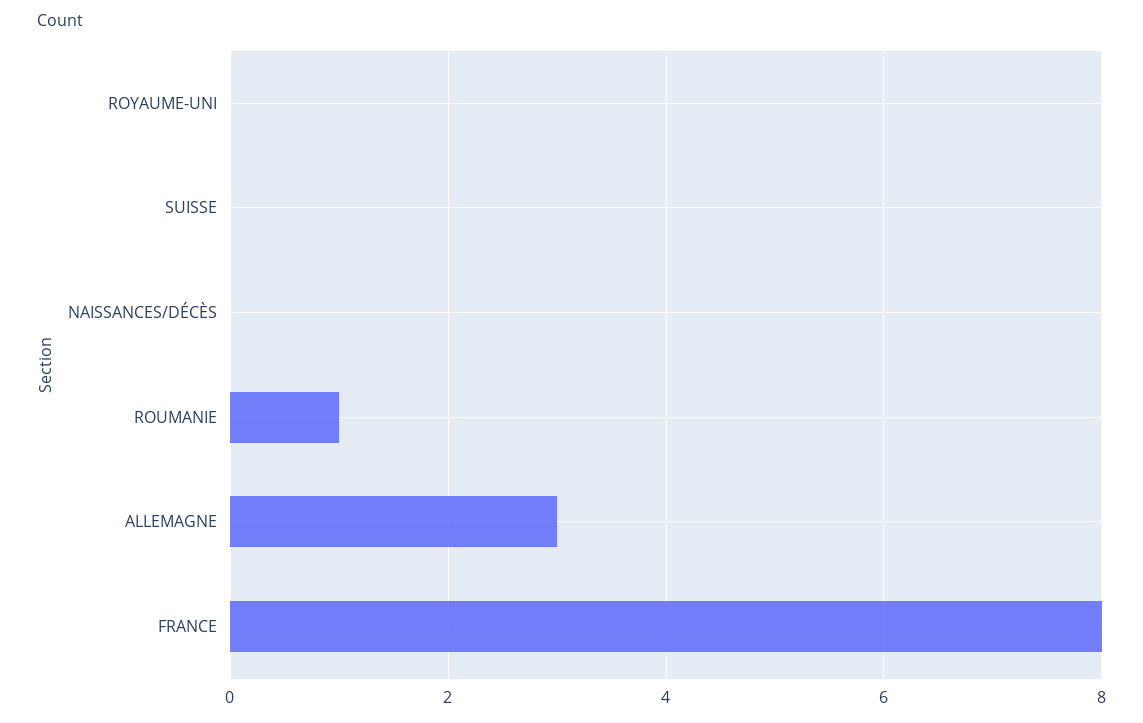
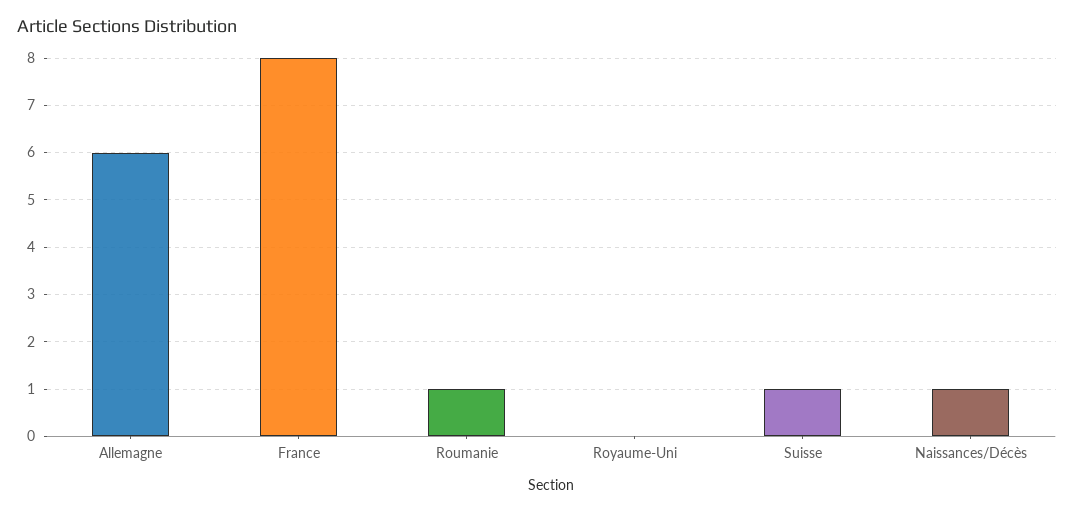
SUISSE: 0 -> 1
NAISSANCES/DÉCÈS: 0 -> 1
ALLEMAGNE: 3 -> 6

